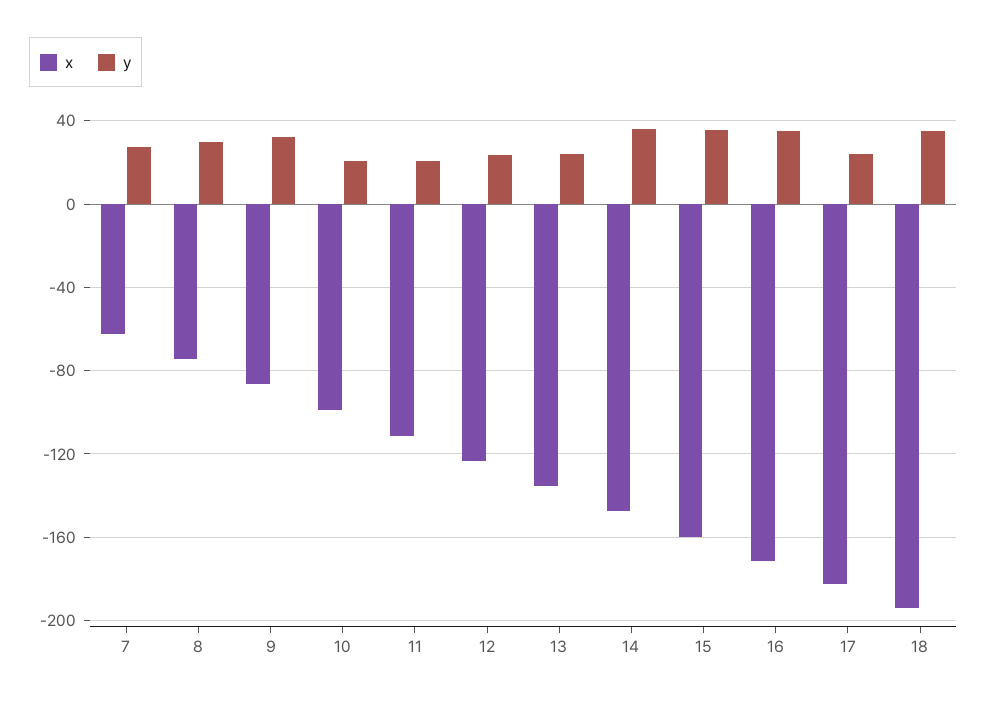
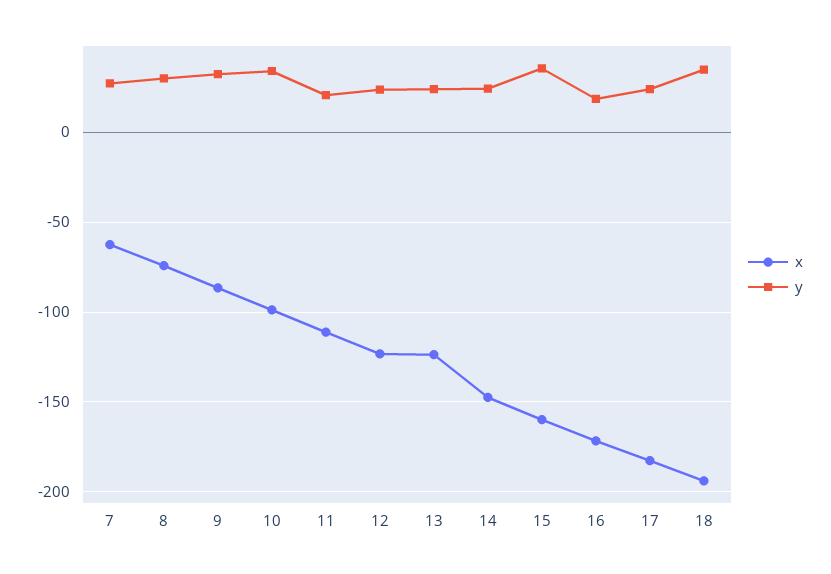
y, 10: 20 -> 35
x, 13: -135 -> -125
y, 14: 35 -> 25
y, 16: 35 -> 20

